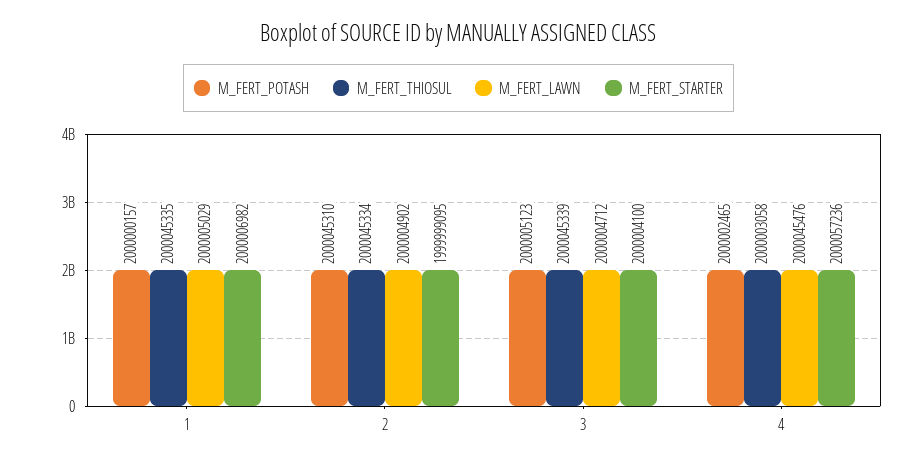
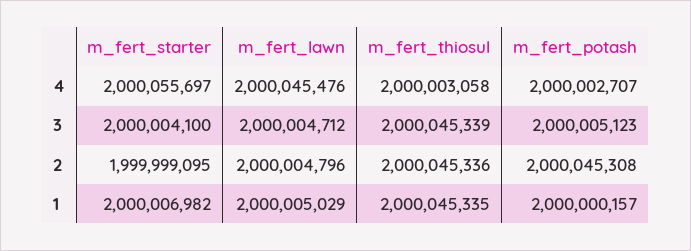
M_FERT_POTASH, 2: 2000045310 -> 2000045308
M_FERT_THIOSUL, 2: 2000045334 -> 2000045336
M_FERT_LAWN, 2: 2000004902 -> 2000004796
M_FERT_POTASH, 4: 2000002465 -> 2000002707
M_FERT_STARTER, 4: 2000057236 -> 2000055697

